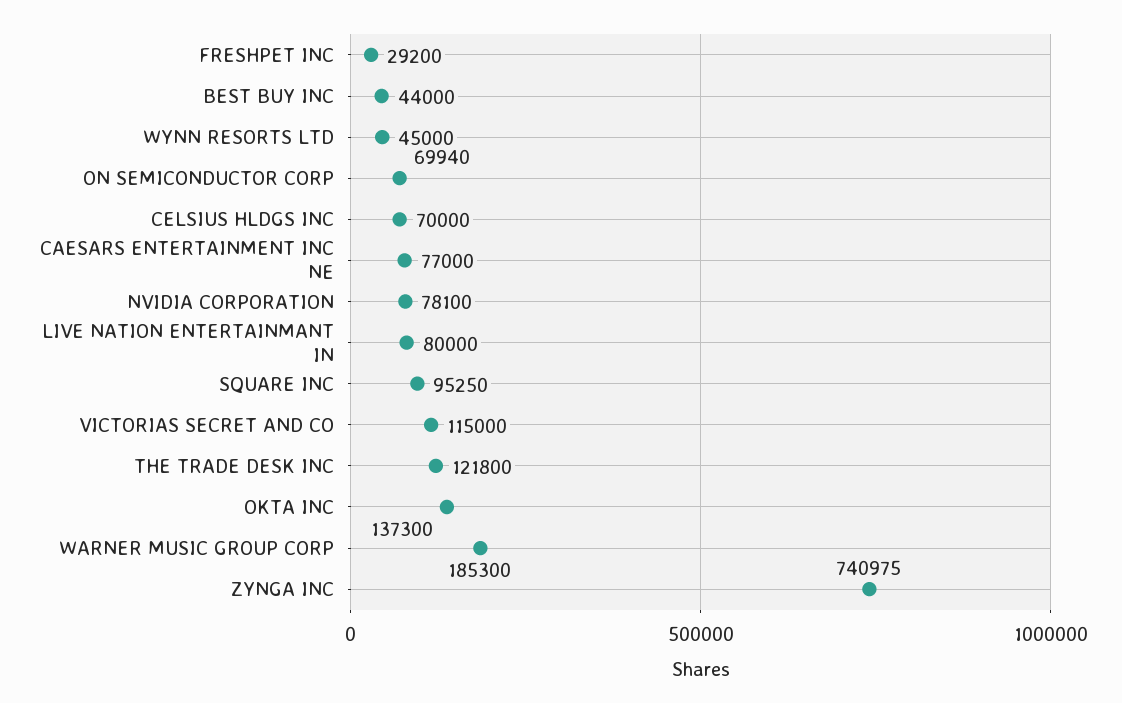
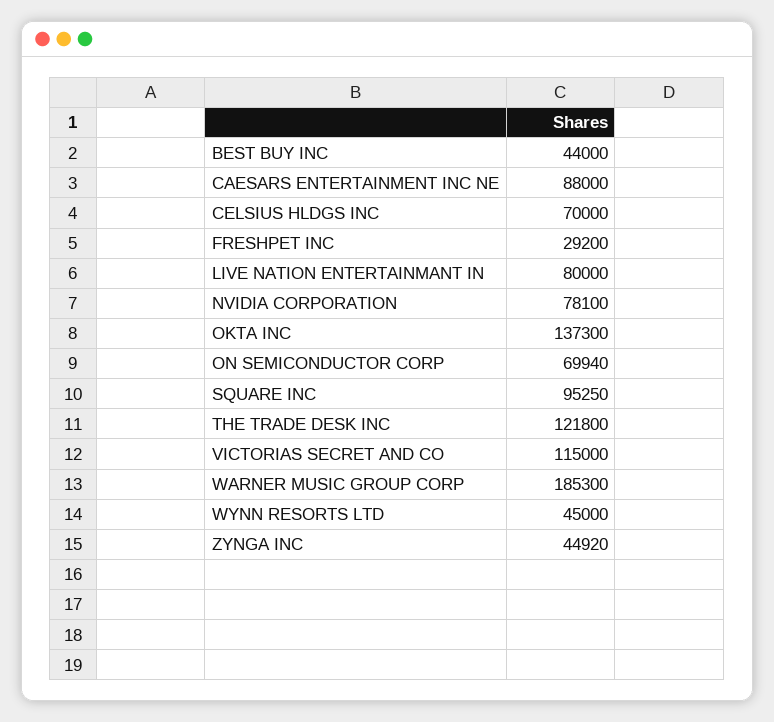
CAESARS ENTERTAINMENT INC NE: 77000 -> 88000
ZYNGA INC: 740975 -> 44920

